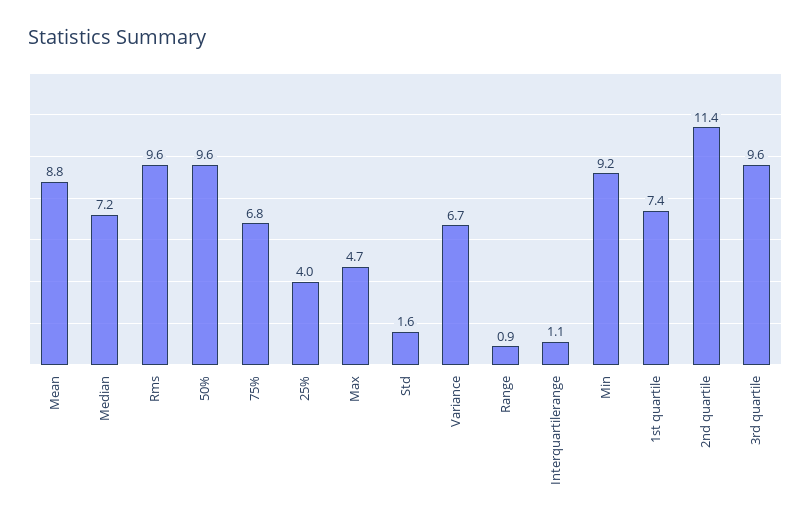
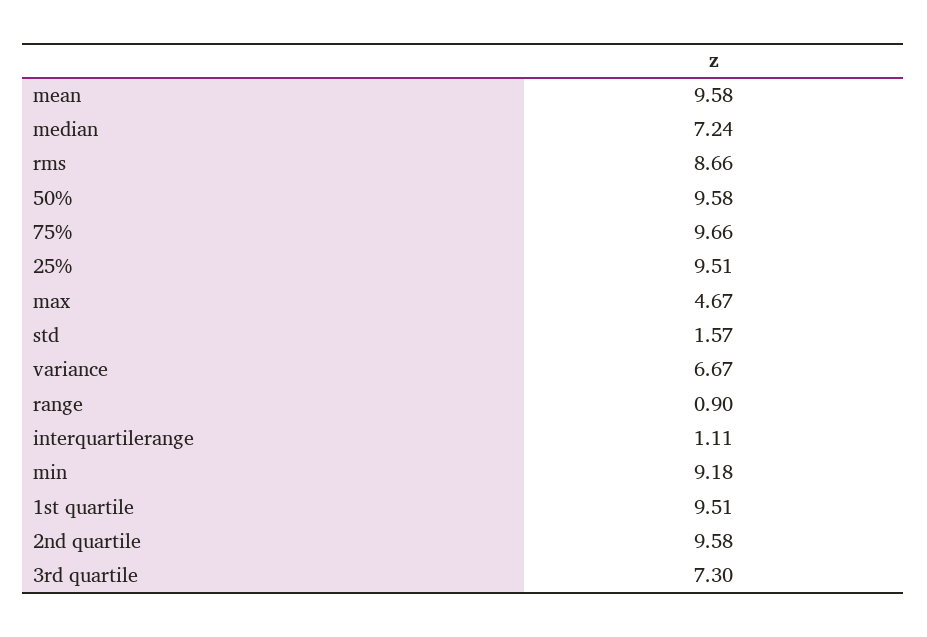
Mean: 8.8 -> 9.58
Rms: 9.6 -> 8.66
75%: 6.8 -> 9.66
25%: 4 -> 9.51
1st quartile: 7.4 -> 9.51
2nd quartile: 11.4 -> 9.58
3rd quartile: 9.6 -> 7.3

